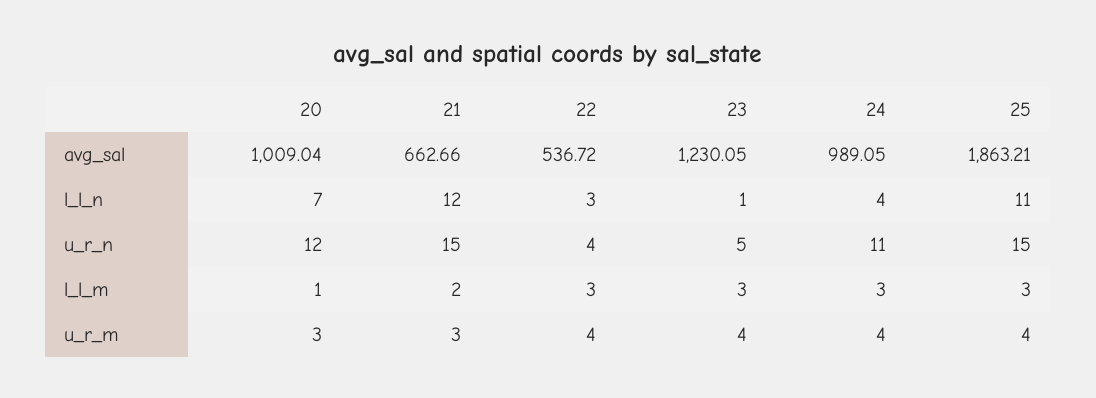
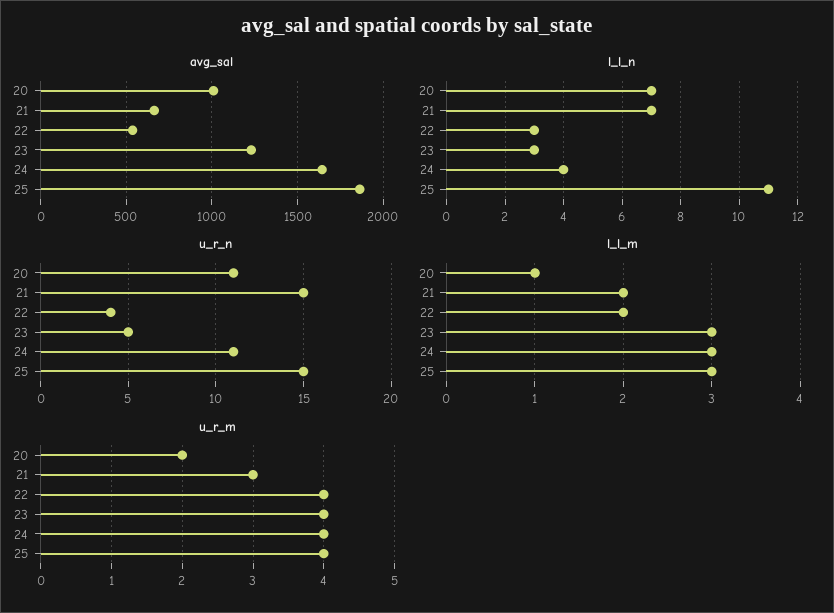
avg_sal, 24: 989.05 -> 1650
l_l_n, 21: 12 -> 7
l_l_n, 23: 1 -> 3
u_r_n, 20: 12 -> 11
l_l_m, 22: 3 -> 2
u_r_m, 20: 3 -> 2

